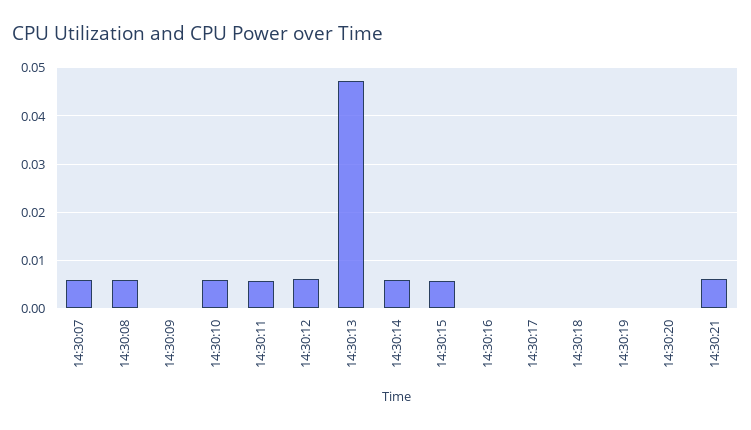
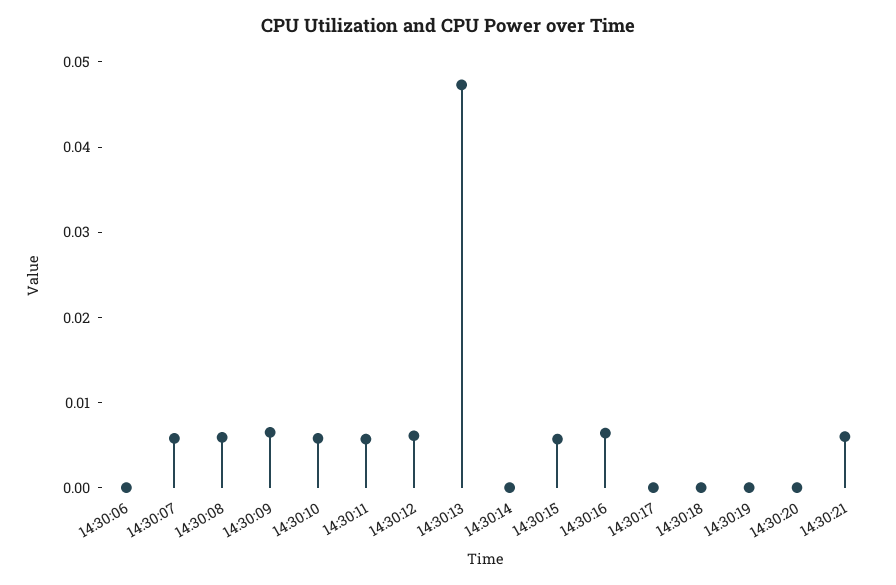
14:30:09: 0 -> 0.006
14:30:14: 0.006 -> 0
14:30:16: 0 -> 0.006
14:30:06: none -> 0

